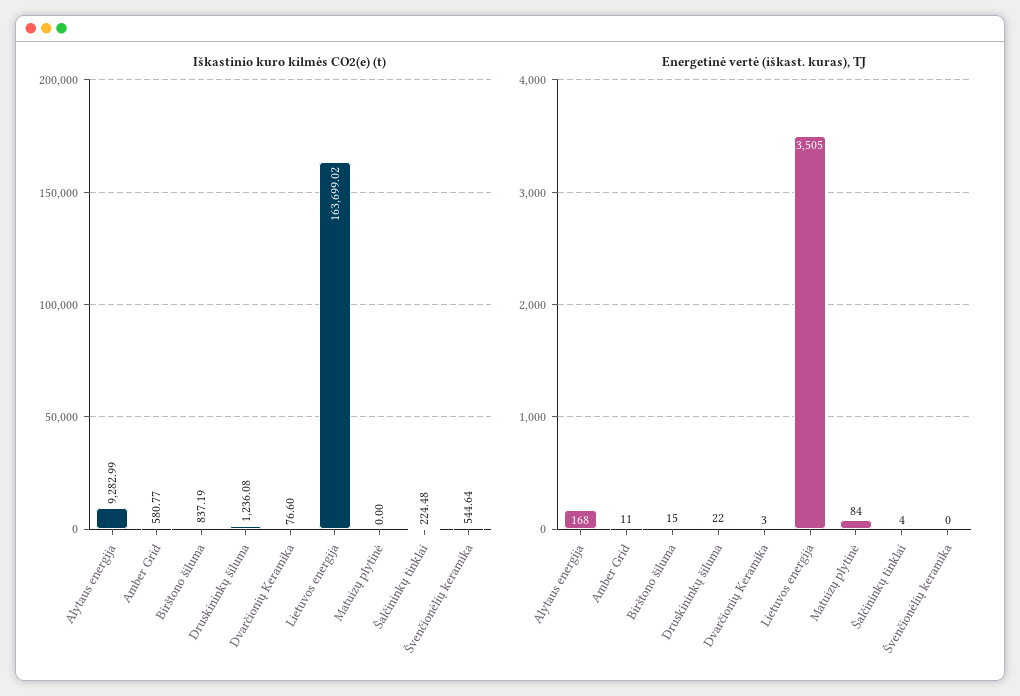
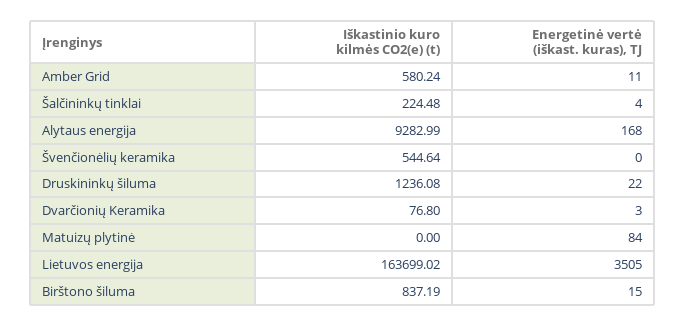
Iškastinio kuro kilmės CO2(e) (t), Amber Grid: 580.77 -> 580.24
Iškastinio kuro kilmės CO2(e) (t), Dvarčionių Keramika: 76.6 -> 76.8

